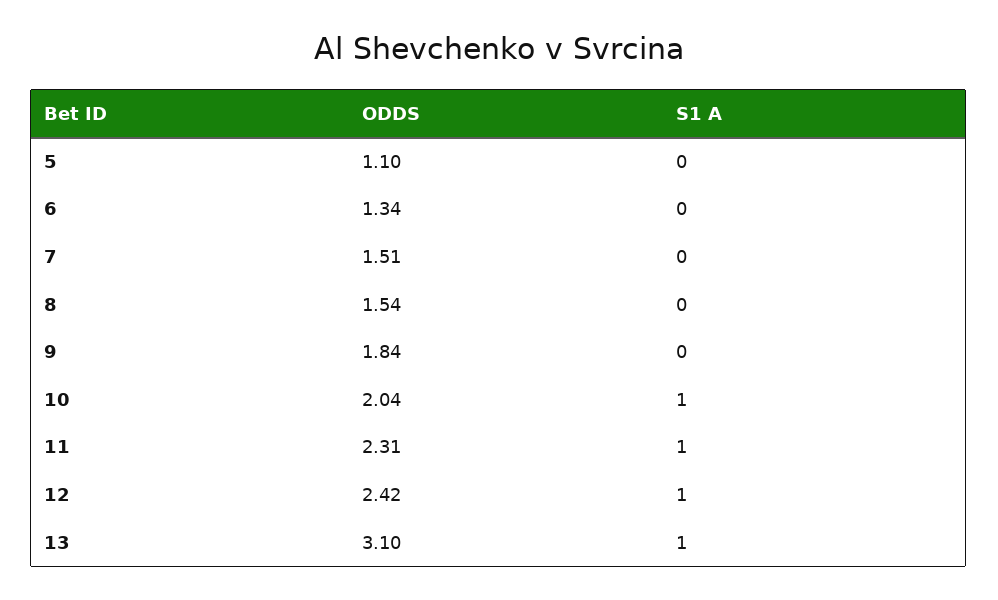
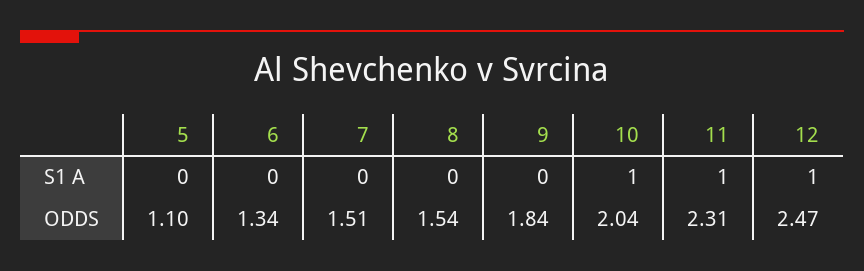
ODDS, 12: 2.42 -> 2.47
ODDS, 13: 3.1 -> none
S1 A, 13: 1 -> none

